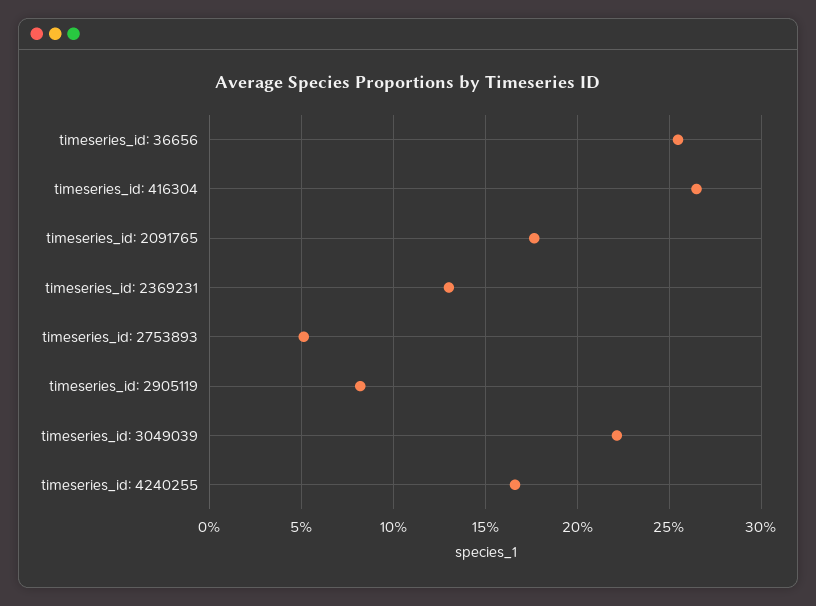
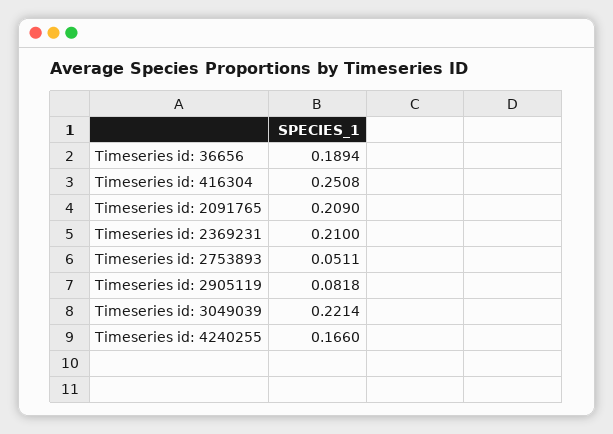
timeseries_id: 36656: 0.255 -> 0.1894
timeseries_id: 416304: 0.265 -> 0.2508
timeseries_id: 2091765: 0.175 -> 0.209
timeseries_id: 2369231: 0.13 -> 0.21

